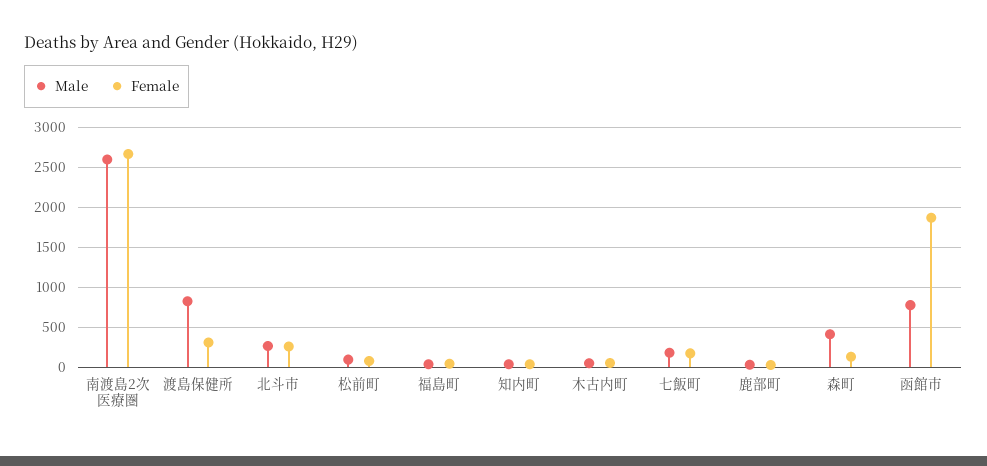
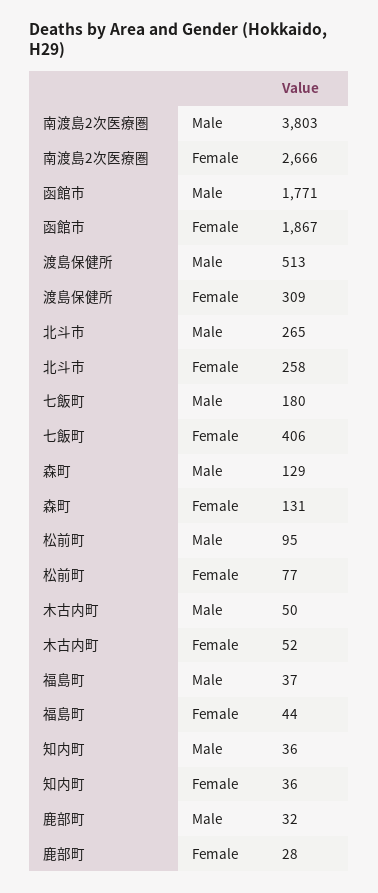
Male, 南渡島2次医療圏: 2600 -> 3803
Male, 渡島保健所: 800 -> 513
Female, 七飯町: 200 -> 406
Male, 森町: 400 -> 129
Male, 函館市: 800 -> 1771

